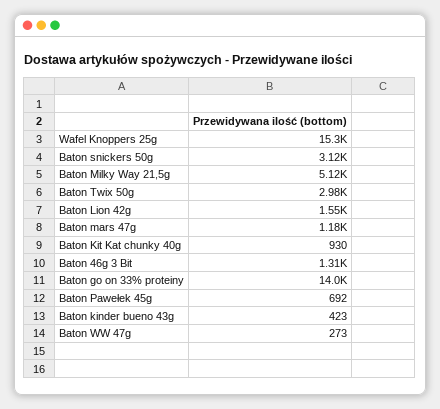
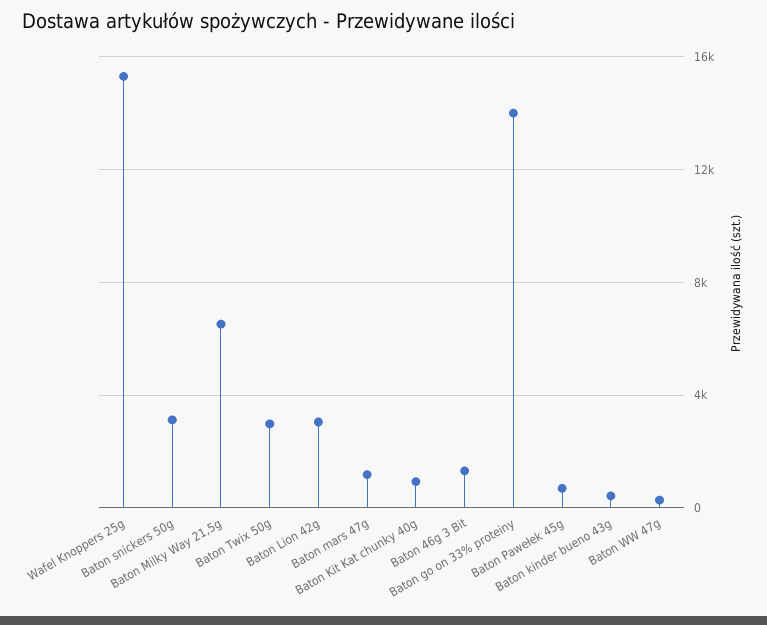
Baton Milky Way 21,5g: 5120 -> 6500
Baton Lion 42g: 1550 -> 3000

